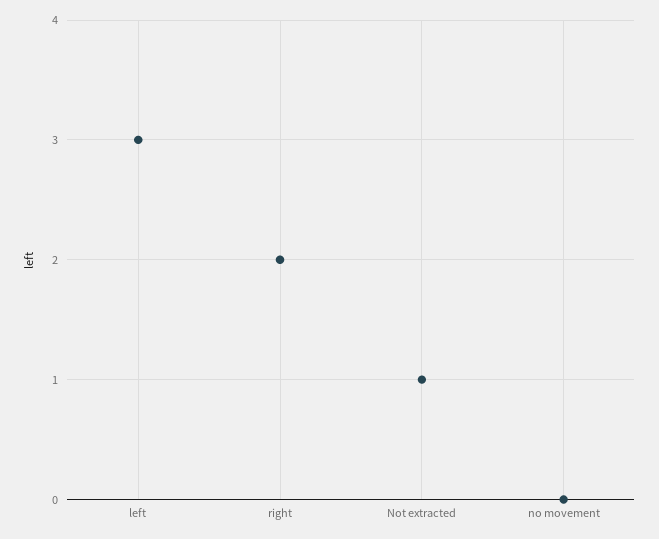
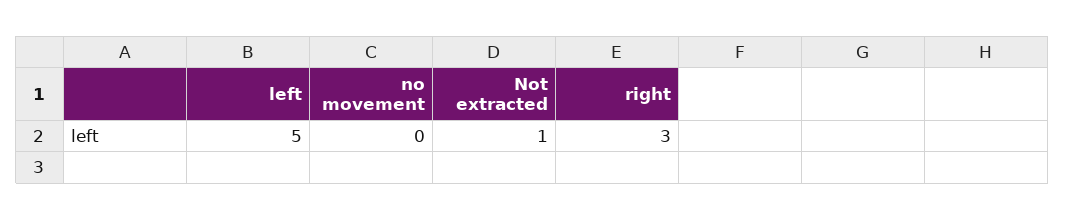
left: 3 -> 5
right: 2 -> 3

